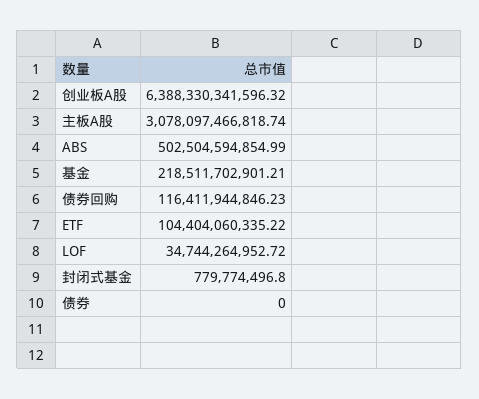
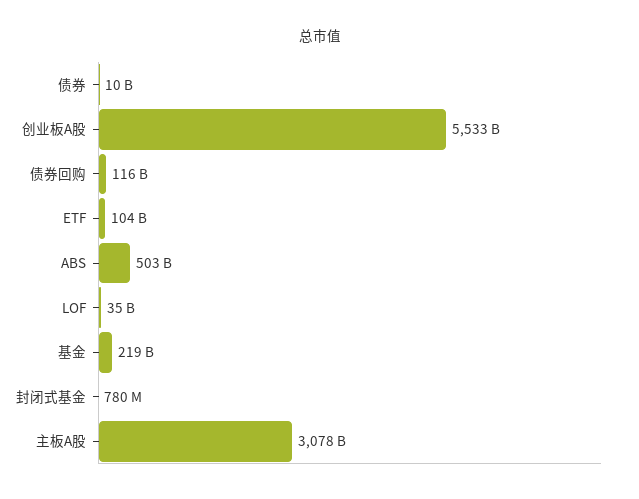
创业板A股: 6388330341596.32 -> 5533000000000
债券: 0 -> 10000000000

